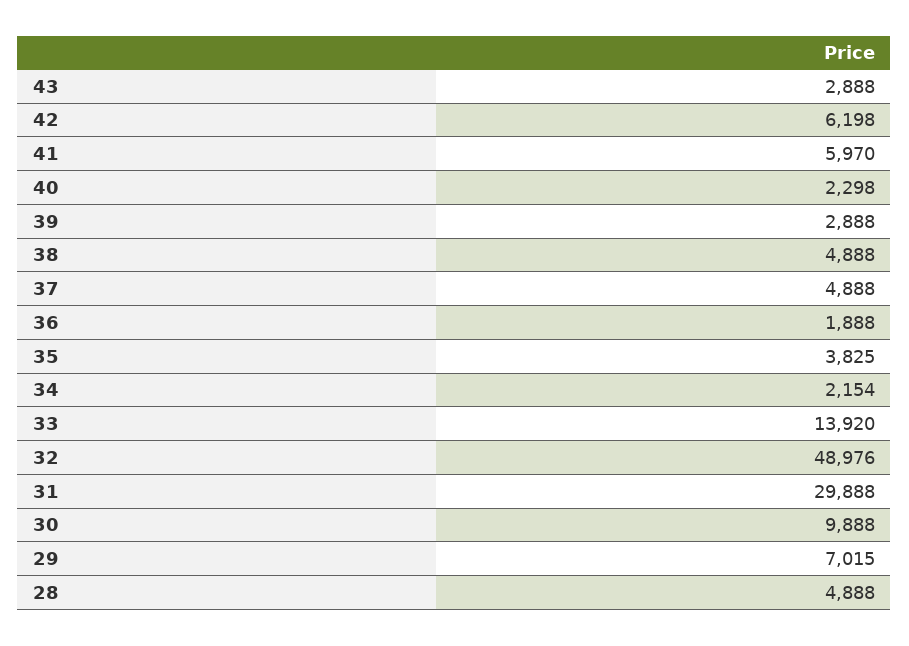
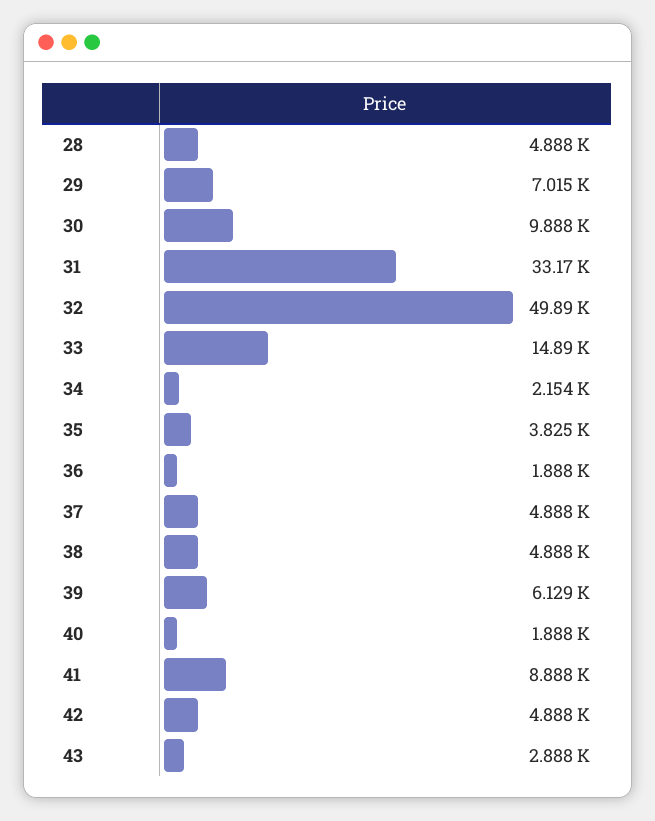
42: 6198 -> 4888
41: 5970 -> 8888
40: 2298 -> 1888
39: 2888 -> 6129
33: 13920 -> 14890
32: 48976 -> 49890
31: 29888 -> 33170

